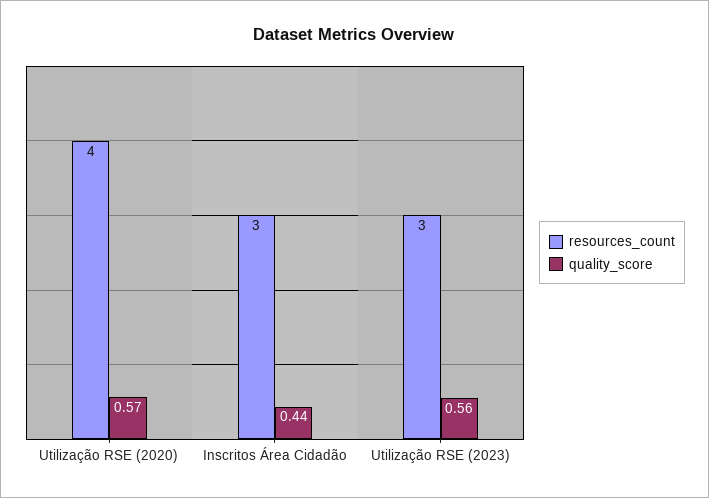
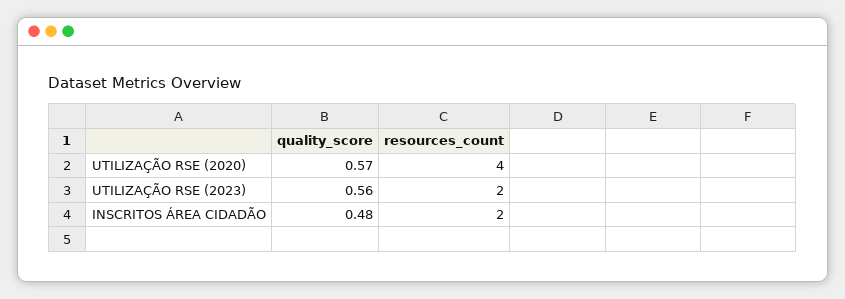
resources_count, Inscritos Área Cidadão: 3 -> 2
quality_score, Inscritos Área Cidadão: 0.44 -> 0.48
resources_count, Utilização RSE (2023): 3 -> 2

